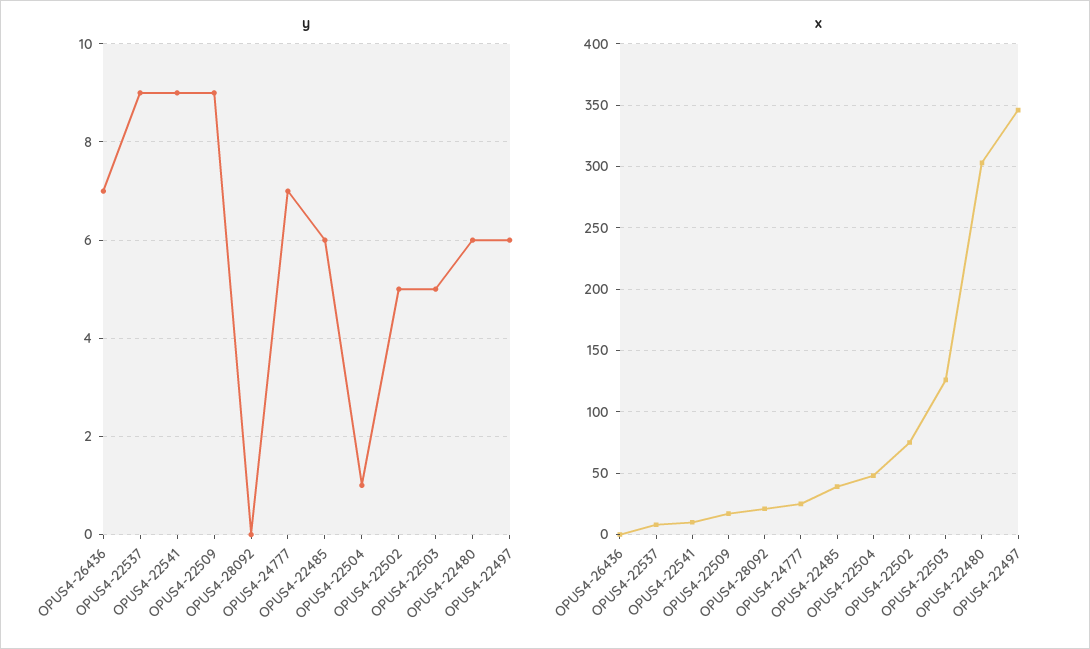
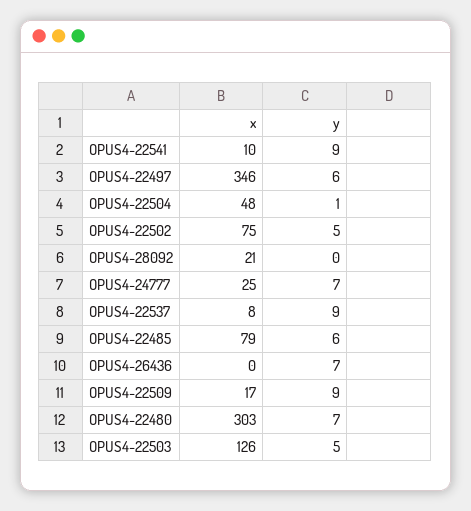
y, OPUS4-22480: 6 -> 7
x, OPUS4-22485: 40 -> 79

